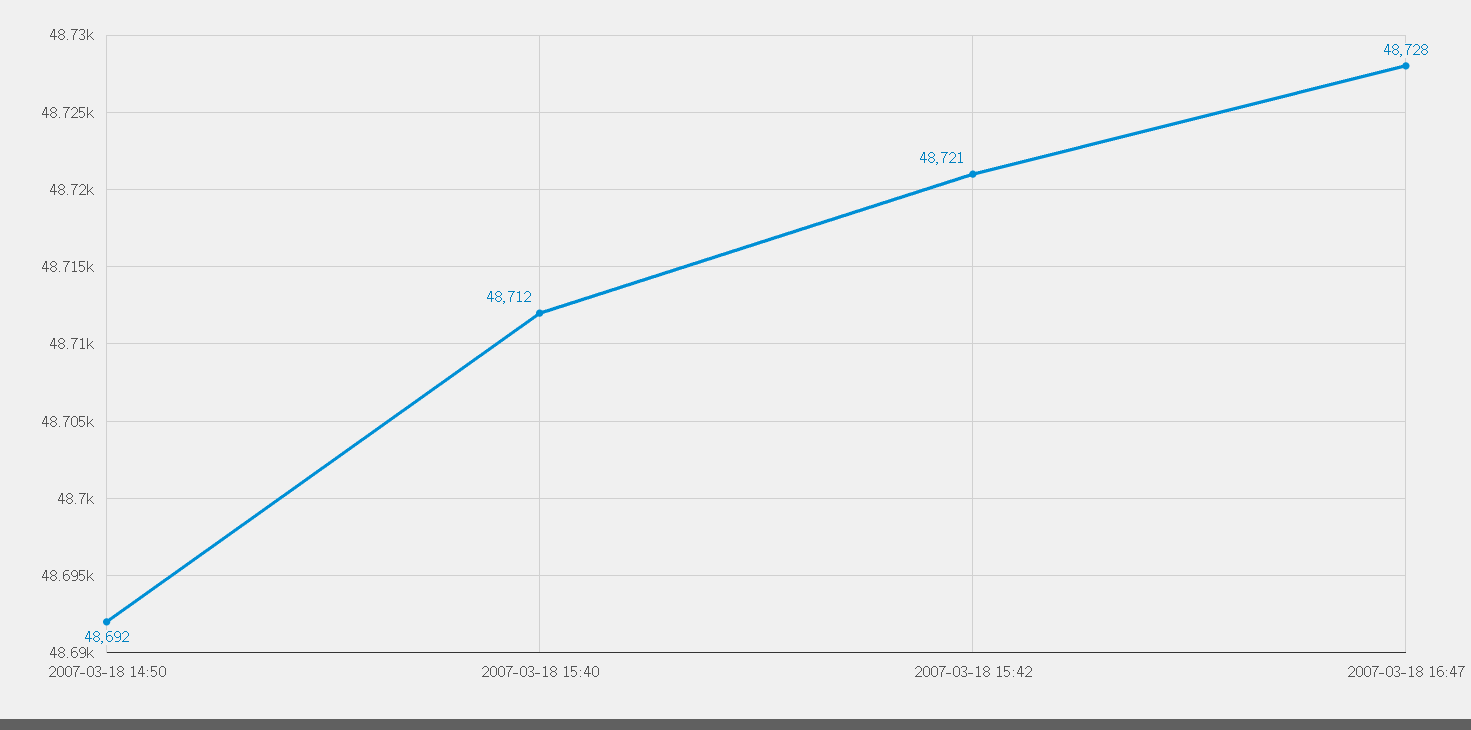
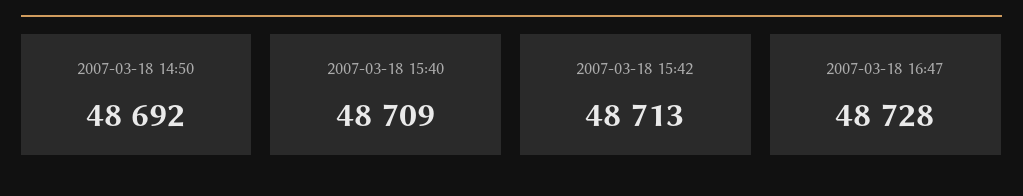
2007-03-18 15:40: 48712 -> 48709
2007-03-18 15:42: 48721 -> 48713

